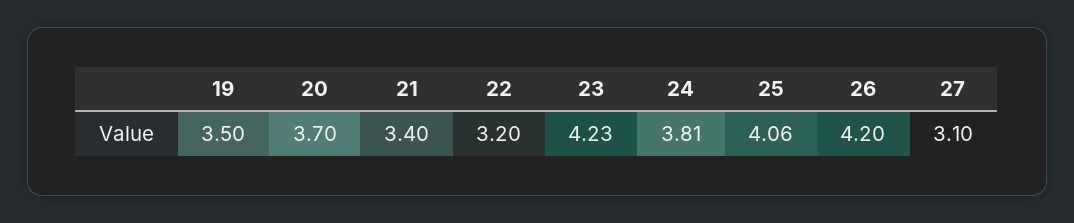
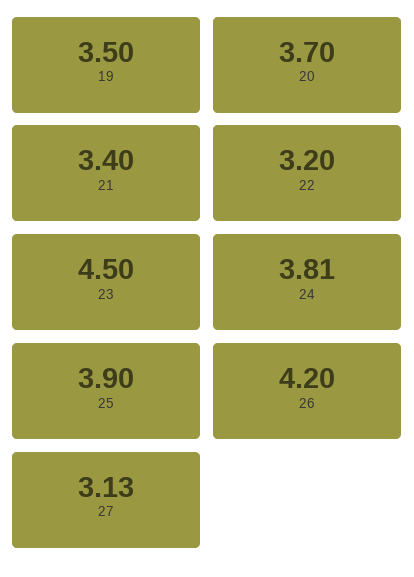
23: 4.23 -> 4.5
25: 4.06 -> 3.9
27: 3.1 -> 3.13

